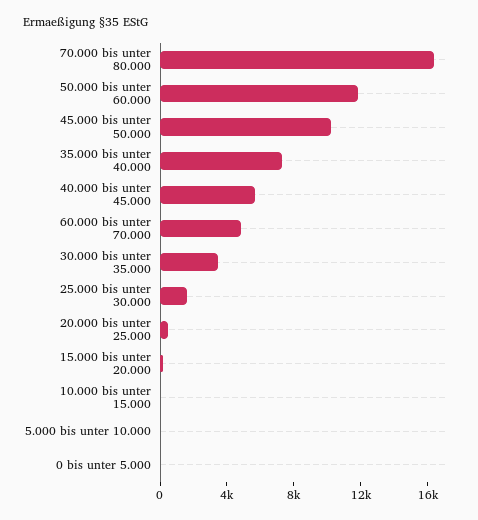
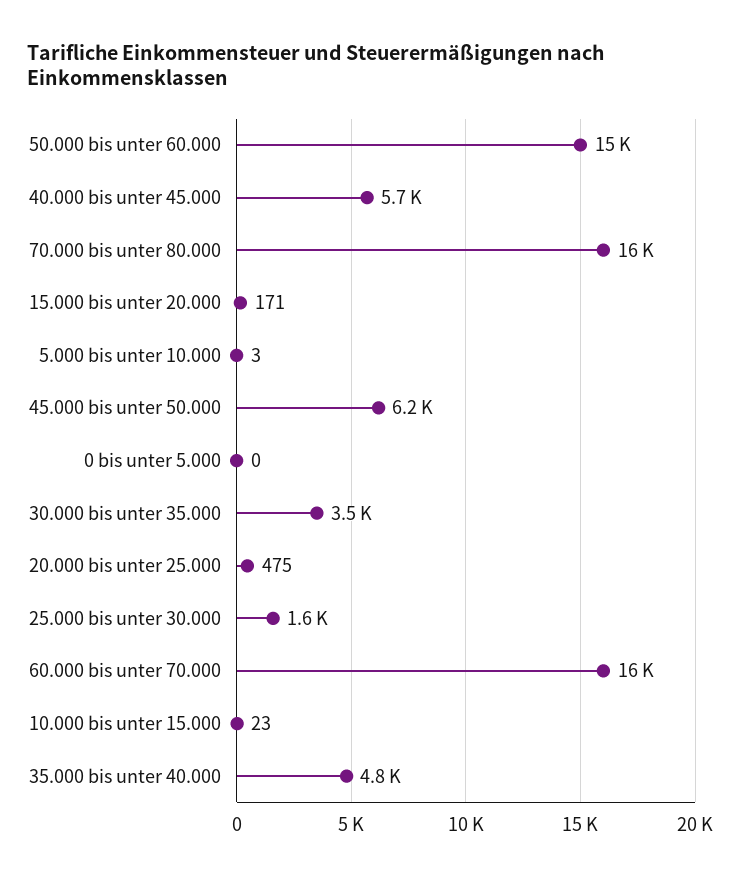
50.000 bis unter 60.000: 12000 -> 15000
45.000 bis unter 50.000: 10000 -> 6200
35.000 bis unter 40.000: 7000 -> 4800
60.000 bis unter 70.000: 5000 -> 16000

